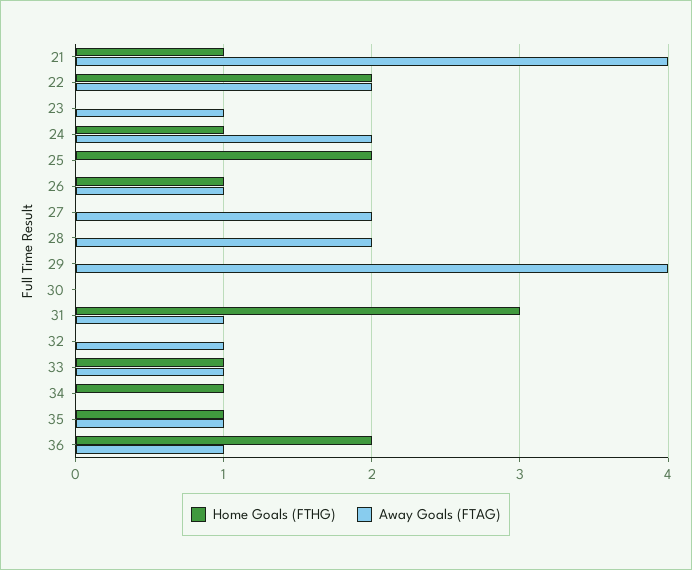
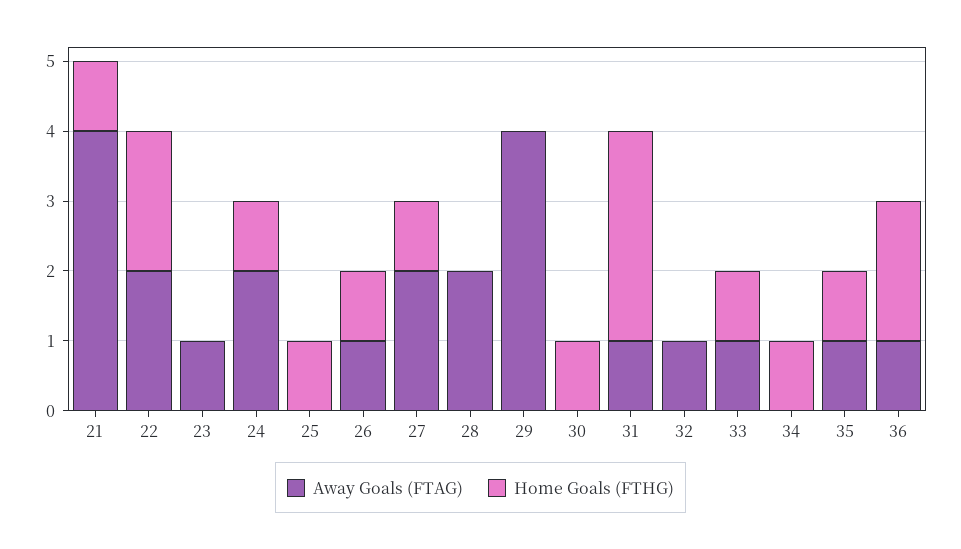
Home Goals (FTHG), 25: 2 -> 1
Home Goals (FTHG), 27: 0 -> 1
Home Goals (FTHG), 30: 0 -> 1

